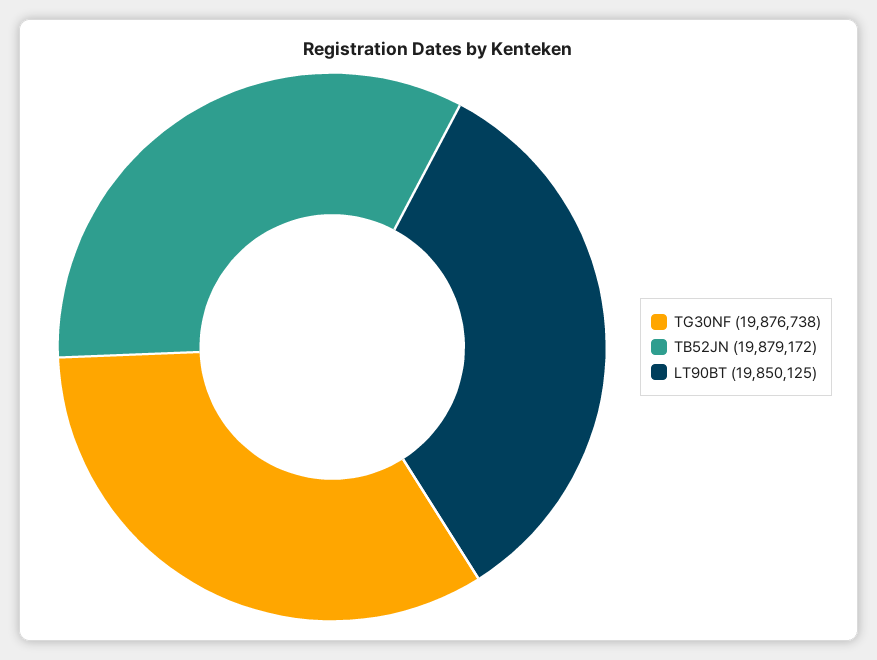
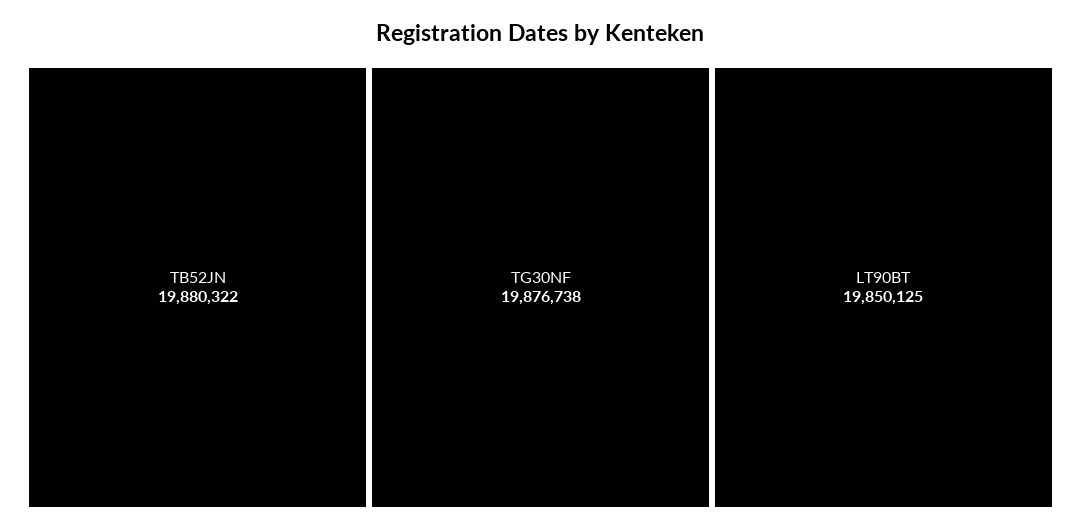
TB52JN: 19879172 -> 19880322

